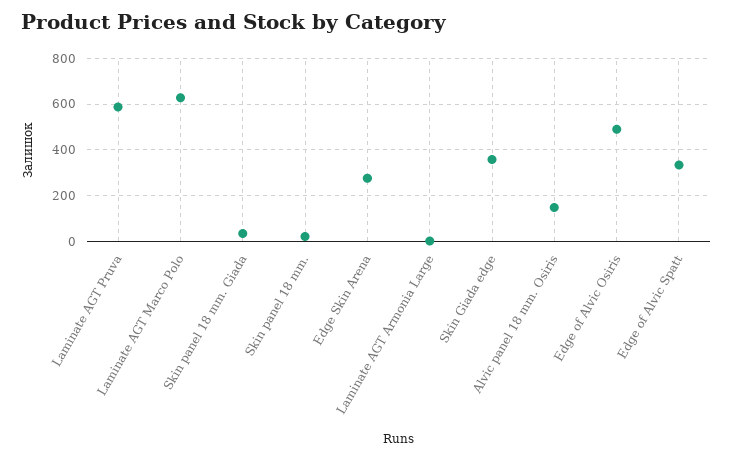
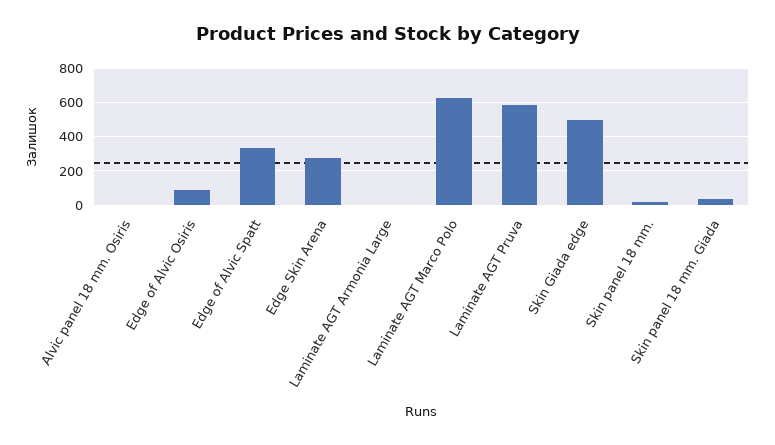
Skin Giada edge: 350 -> 500
Alvic panel 18 mm. Osiris: 150 -> 0
Edge of Alvic Osiris: 500 -> 100

